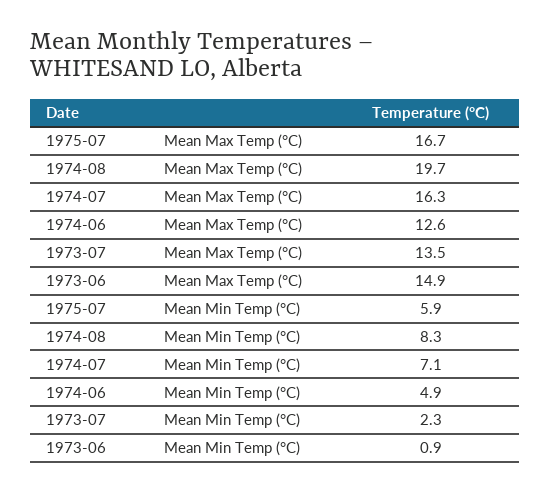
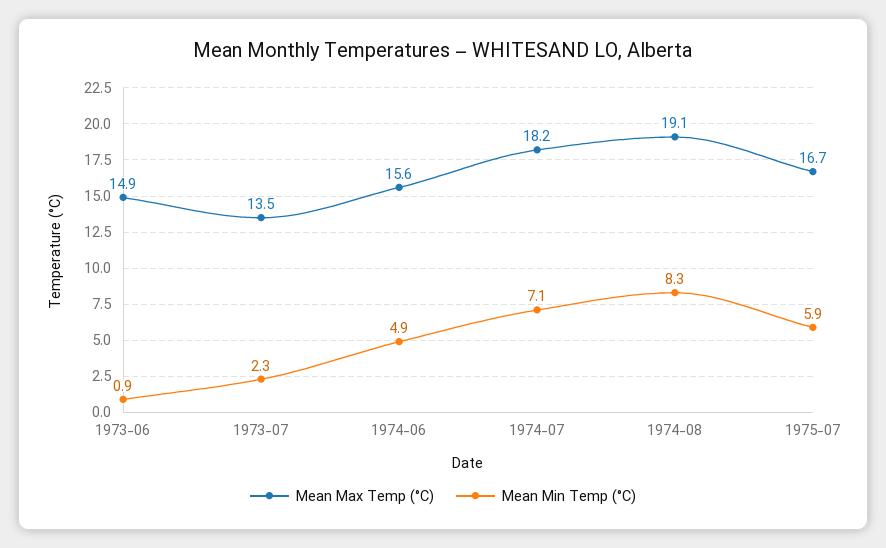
Mean Max Temp (°C), 1974-08: 19.7 -> 19.1
Mean Max Temp (°C), 1974-07: 16.3 -> 18.2
Mean Max Temp (°C), 1974-06: 12.6 -> 15.6

